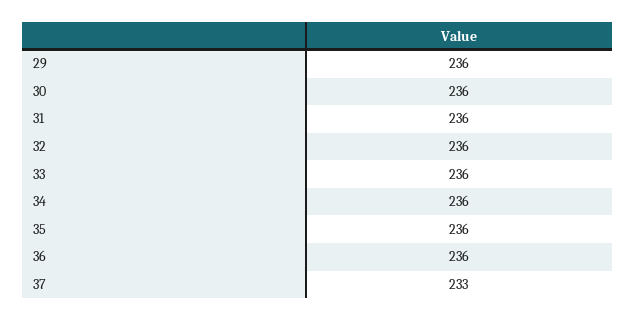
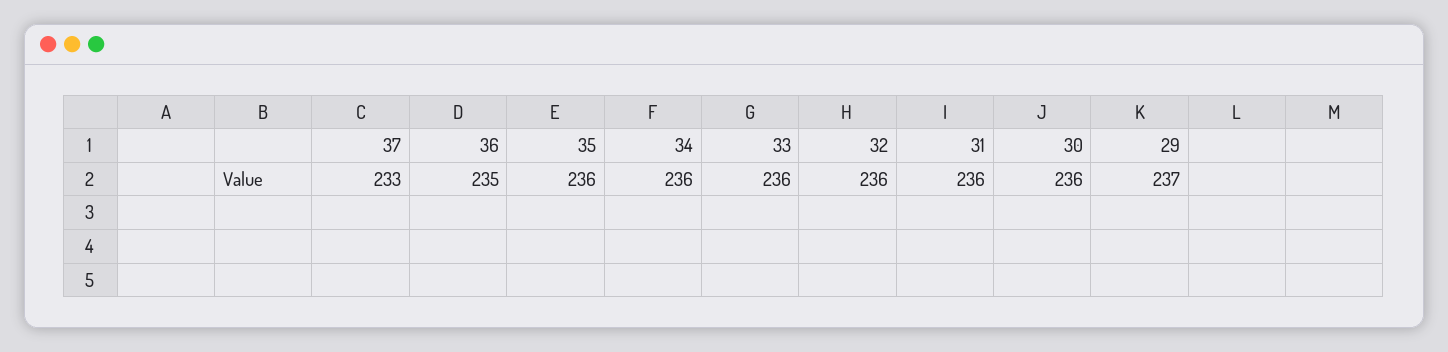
29: 236 -> 237
36: 236 -> 235

